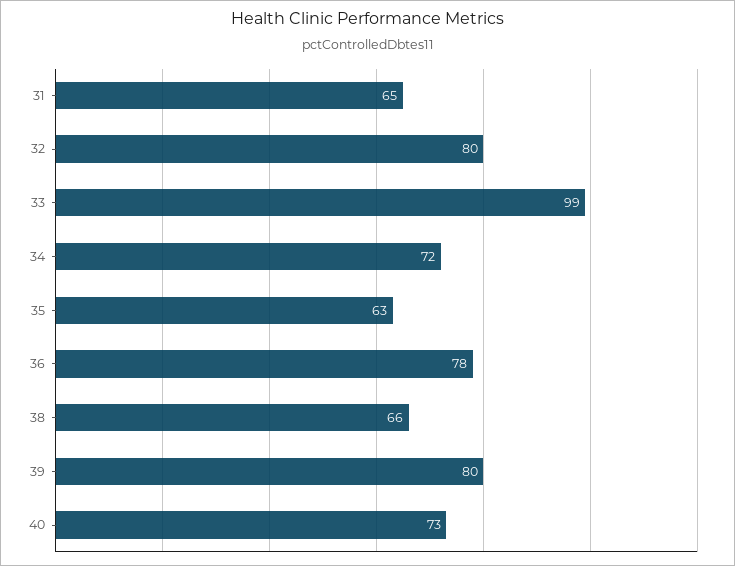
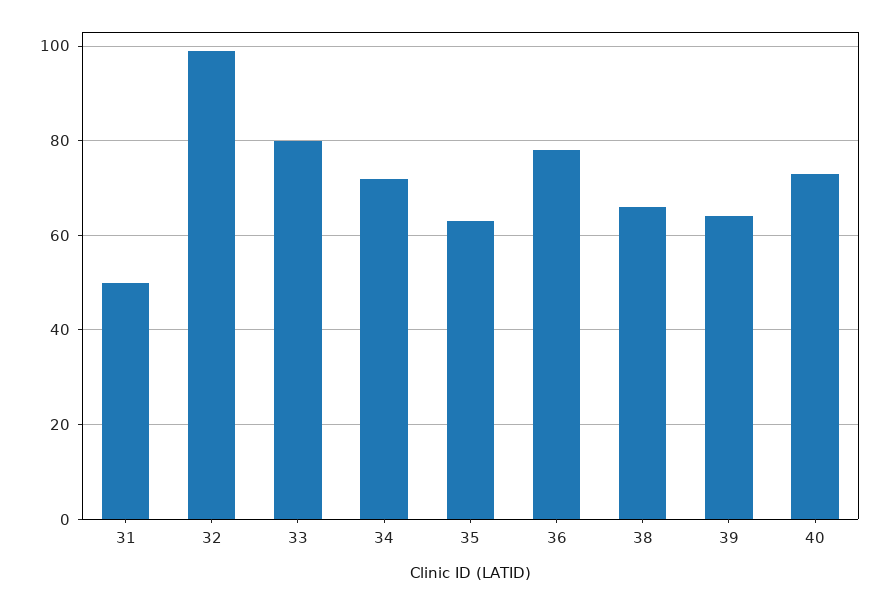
31: 65 -> 50
32: 80 -> 100
33: 99 -> 80
39: 80 -> 65

